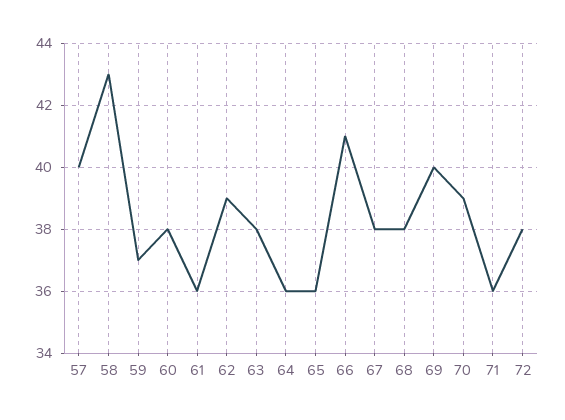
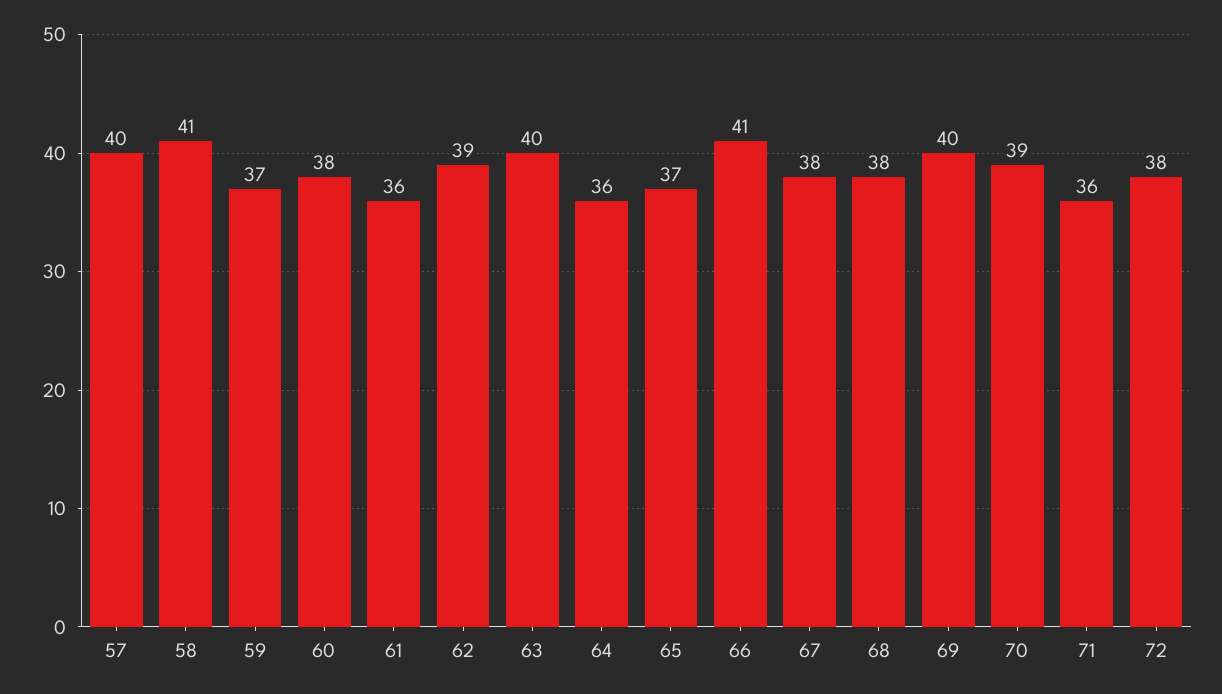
58: 43 -> 41
63: 38 -> 40
65: 36 -> 37

